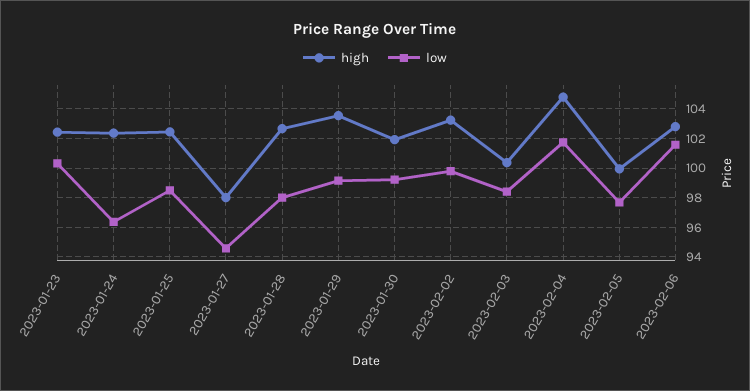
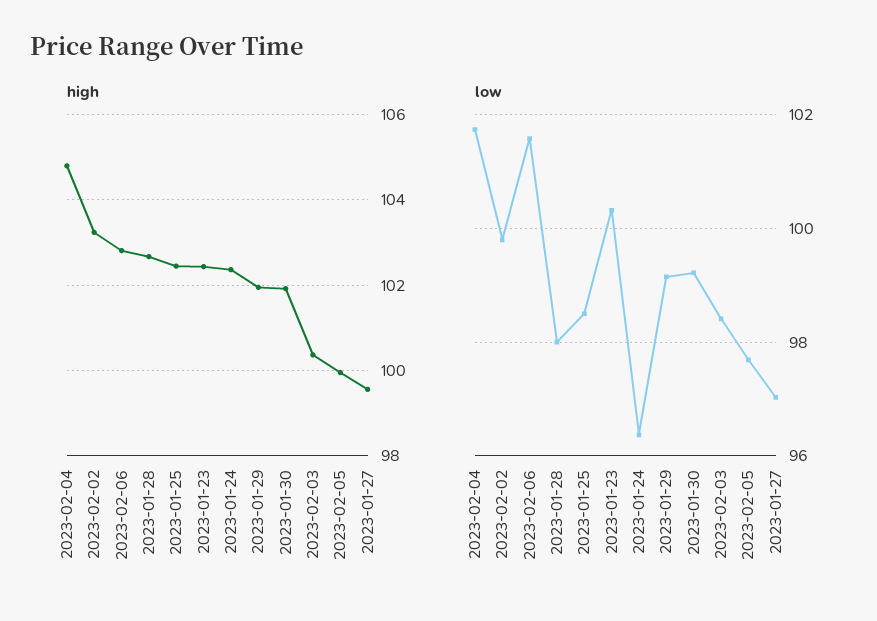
high, 2023-01-27: 98 -> 99.6
low, 2023-01-27: 94.5 -> 97
high, 2023-01-29: 103.5 -> 102

